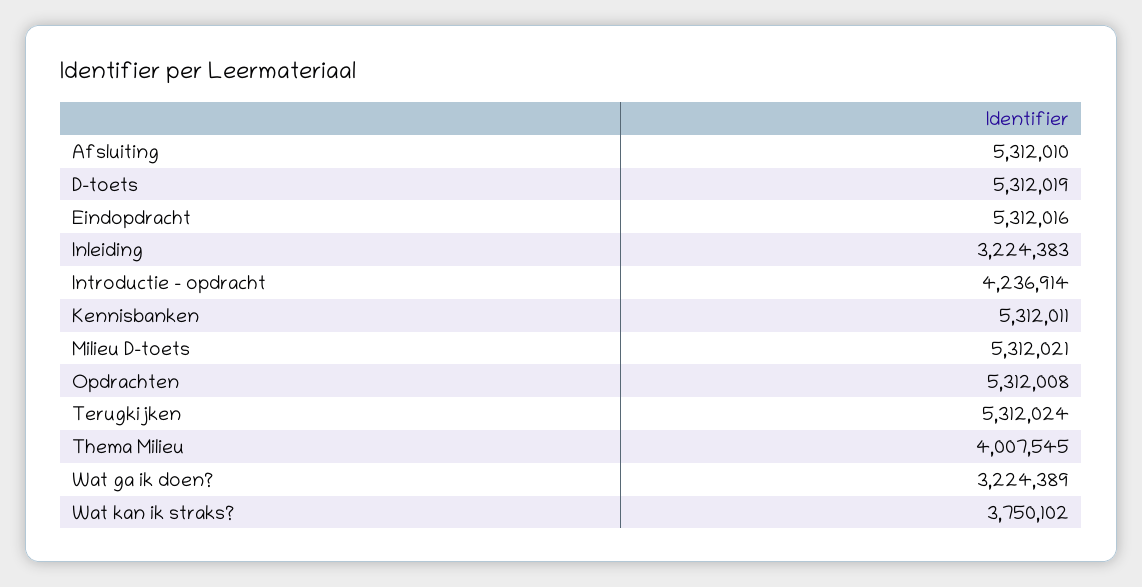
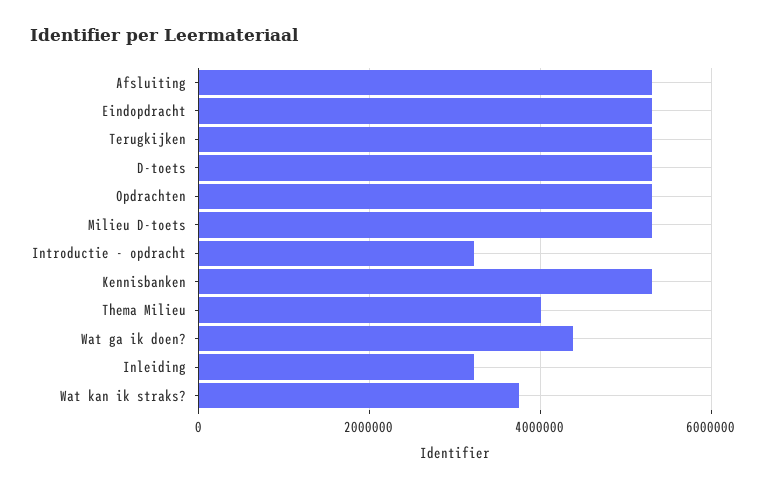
Introductie - opdracht: 4236914 -> 3200000
Wat ga ik doen?: 3224389 -> 4400000

